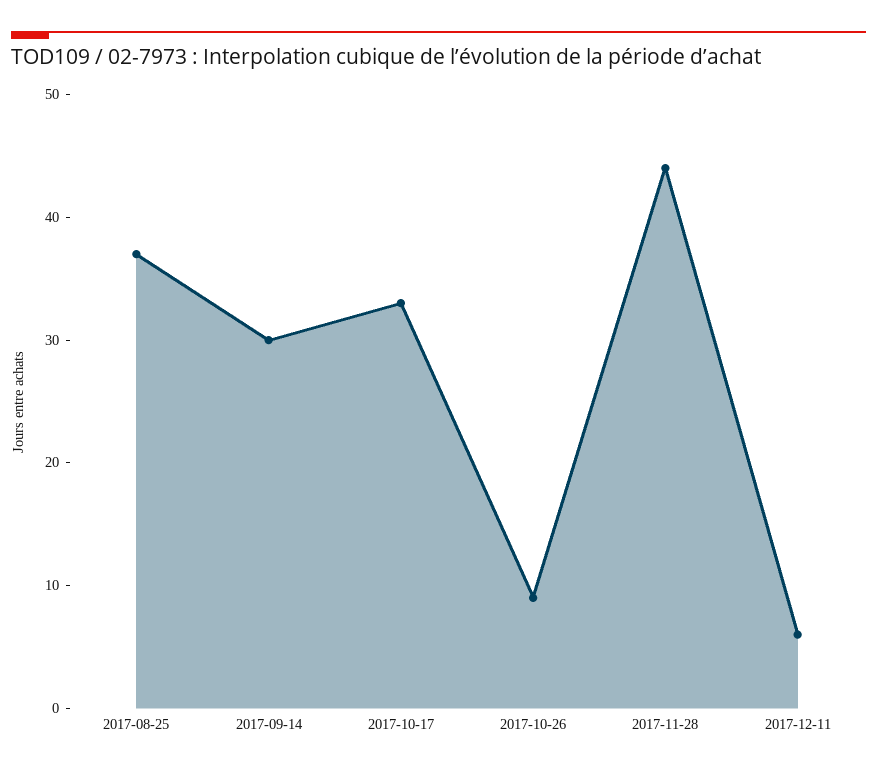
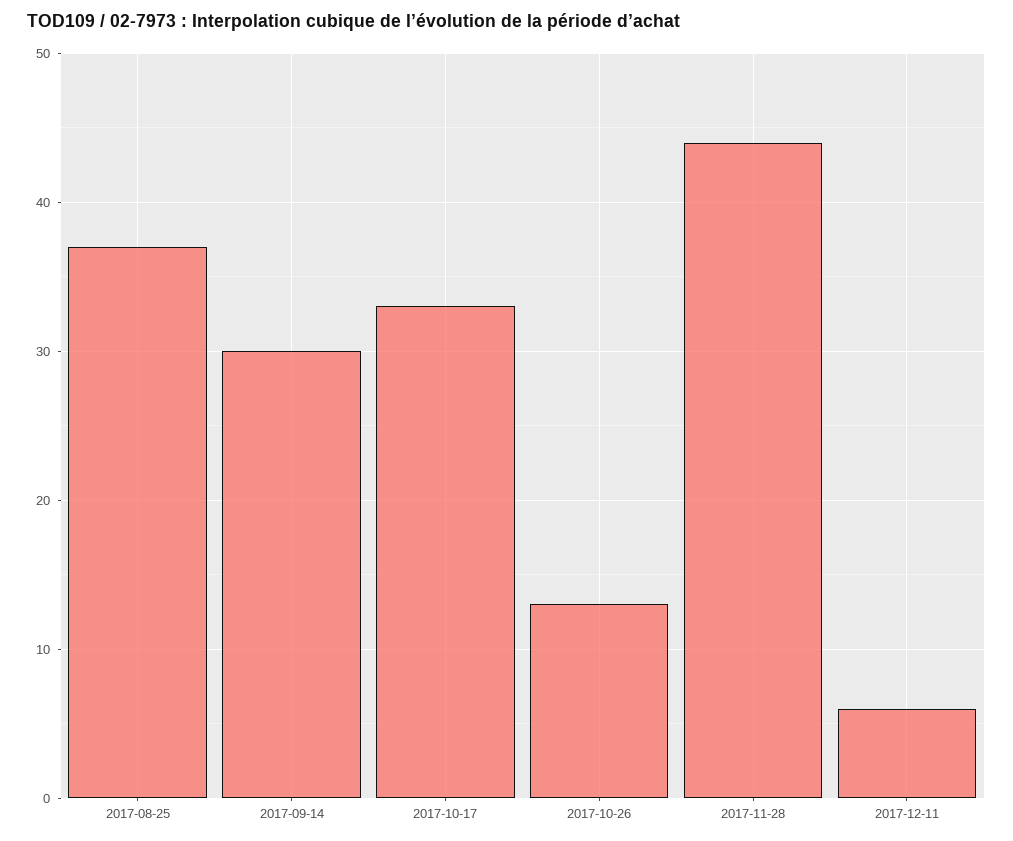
2017-10-26: 9 -> 13

